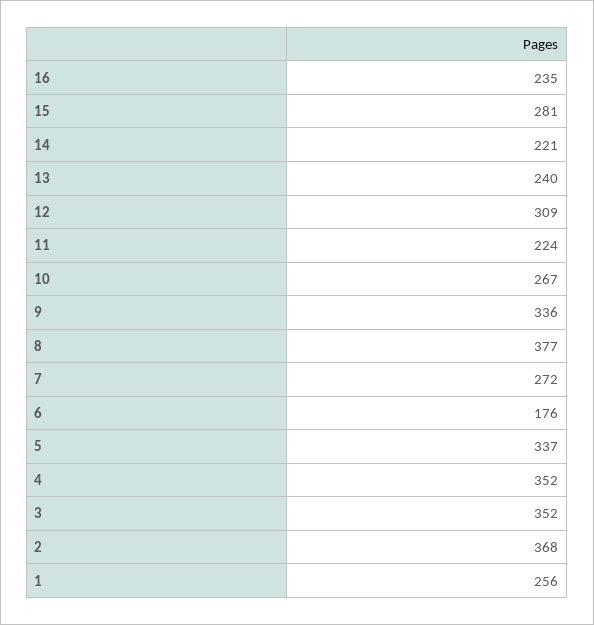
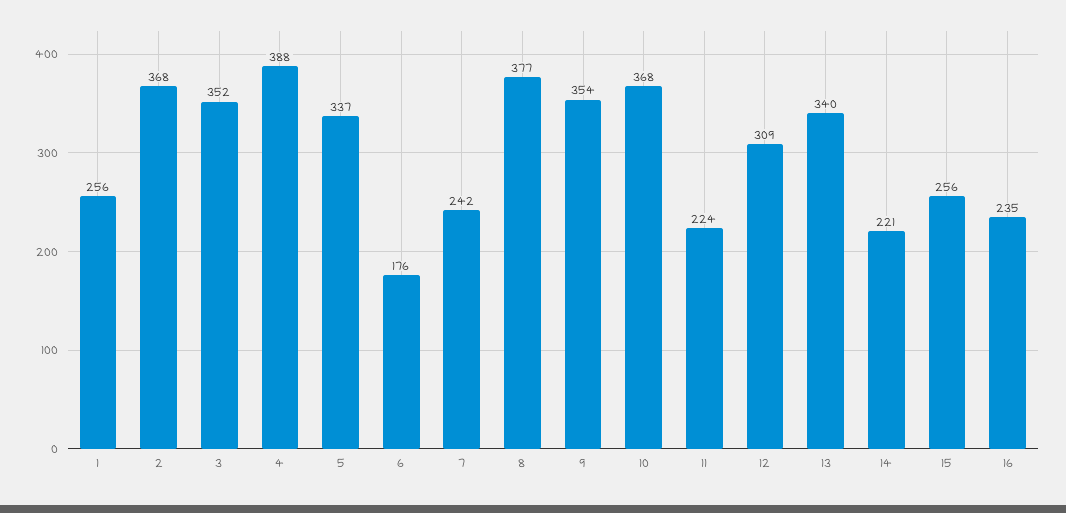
15: 281 -> 256
13: 240 -> 340
10: 267 -> 368
9: 336 -> 354
7: 272 -> 242
4: 352 -> 388

